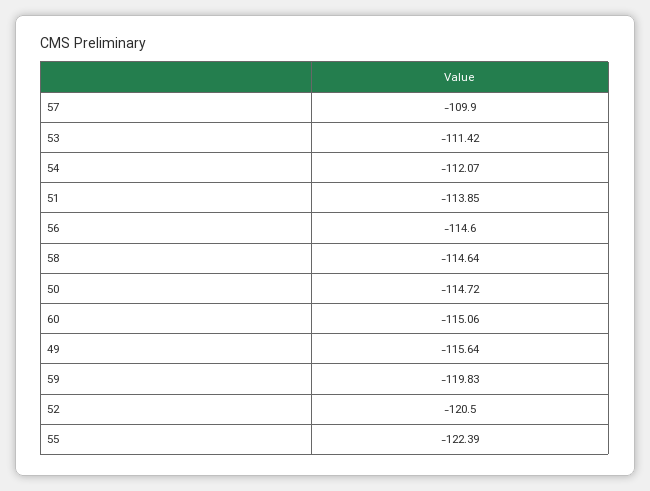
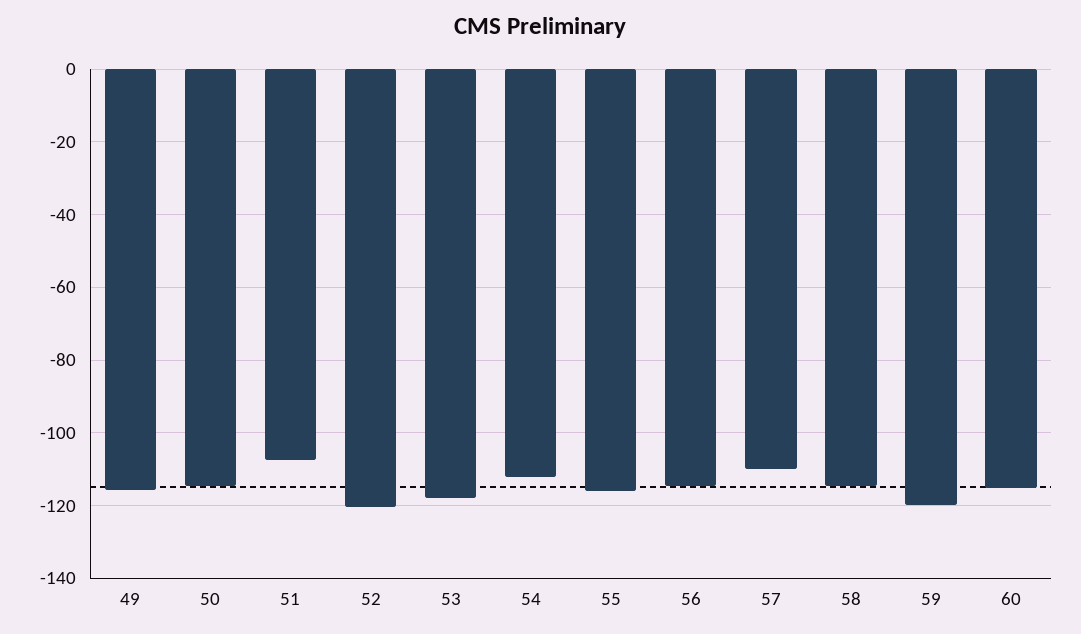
53: -111.42 -> -118
51: -113.85 -> -108
55: -122.39 -> -116

